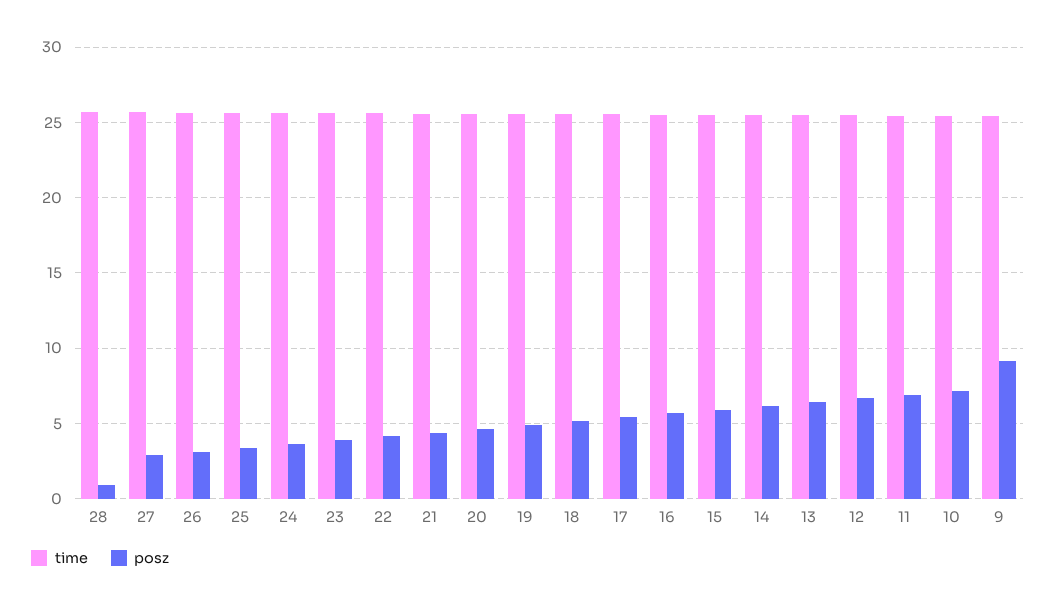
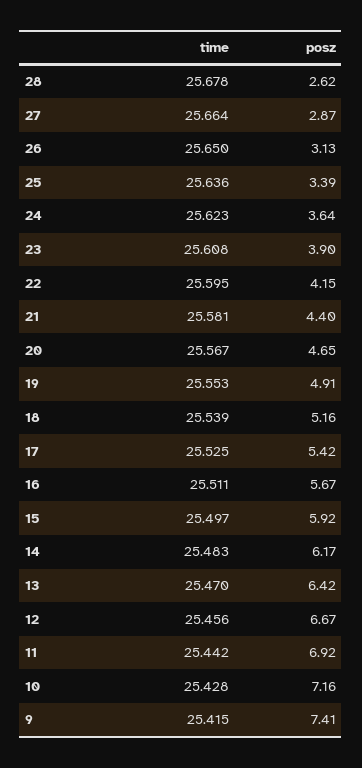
posz, 28: 1 -> 2.62
posz, 9: 9 -> 7.41

